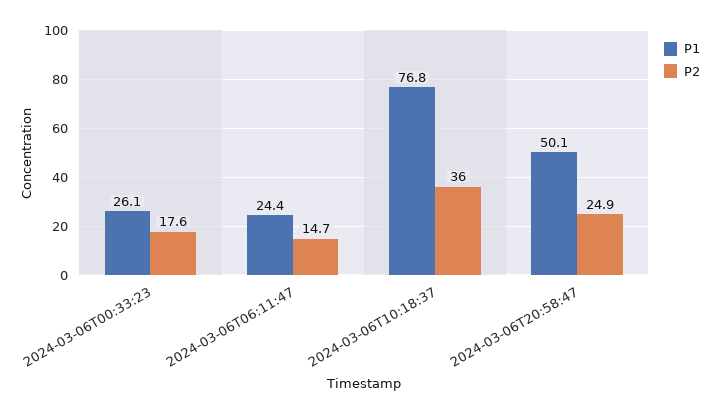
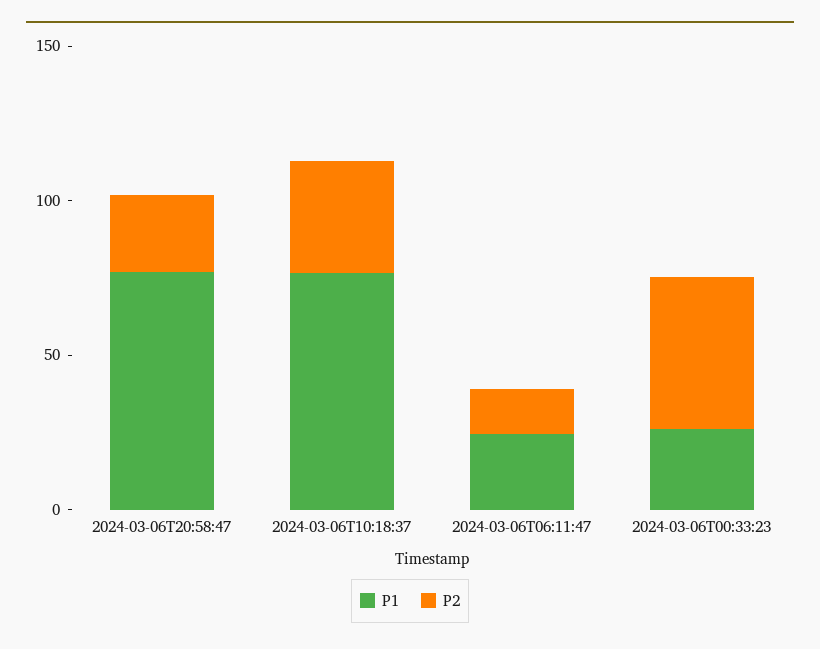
P2, 2024-03-06T00:33:23: 17.6 -> 50
P1, 2024-03-06T20:58:47: 50.1 -> 80

